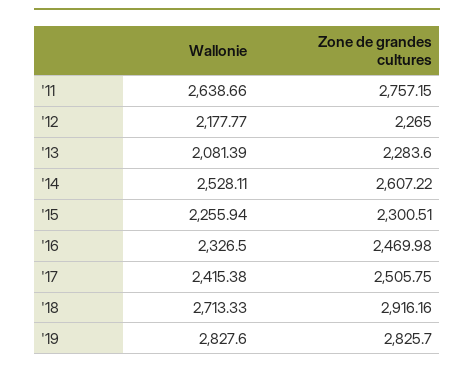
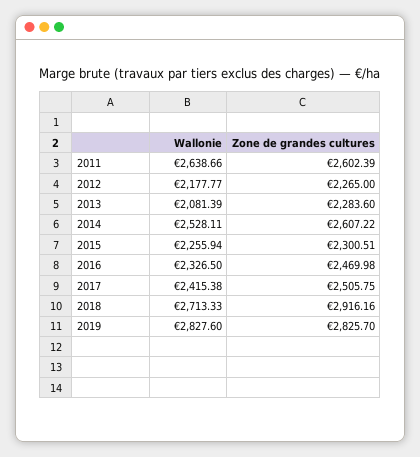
Zone de grandes cultures, '11: 2757.15 -> 2602.39

